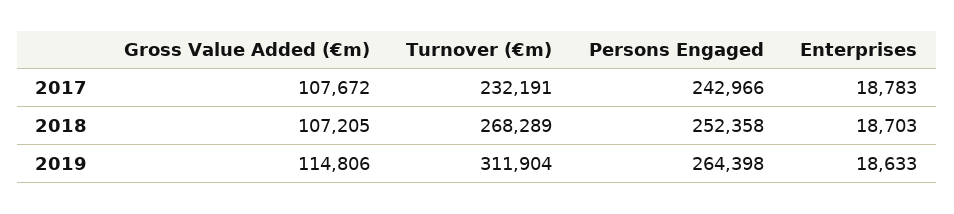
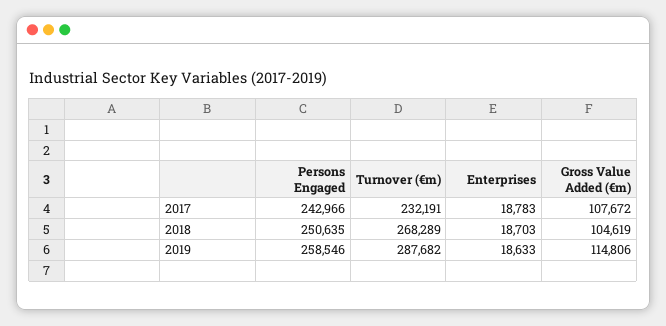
Gross Value Added (€m), 2018: 107205 -> 104619
Persons Engaged, 2018: 252358 -> 250635
Turnover (€m), 2019: 311904 -> 287682
Persons Engaged, 2019: 264398 -> 258546

